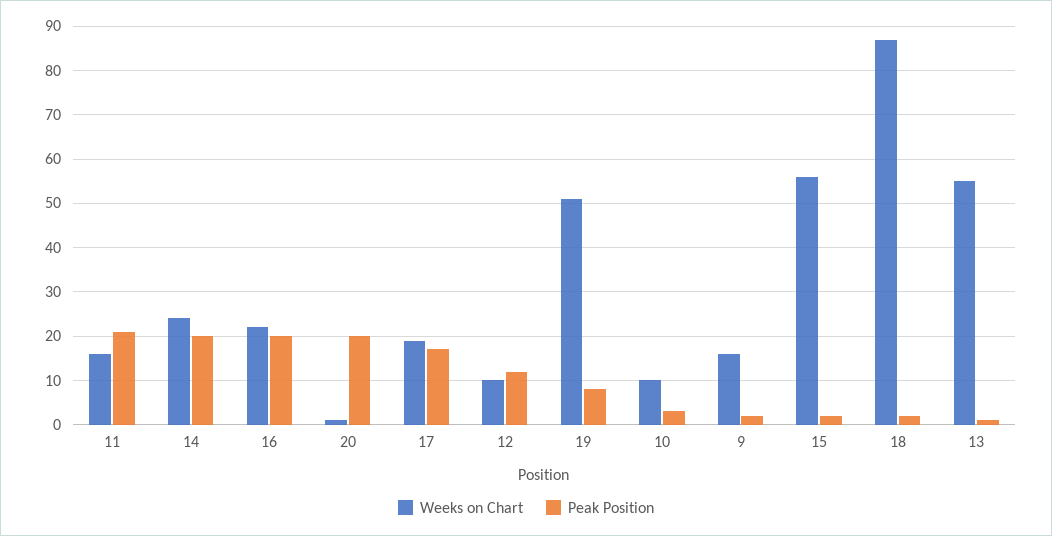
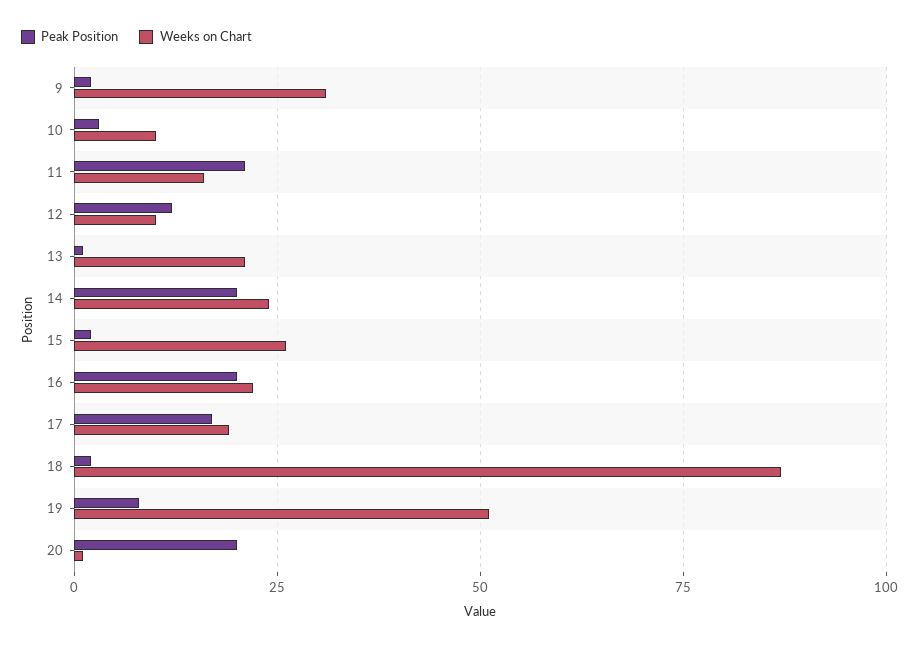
Weeks on Chart, 9: 15 -> 30
Weeks on Chart, 15: 55 -> 25
Weeks on Chart, 13: 55 -> 20

